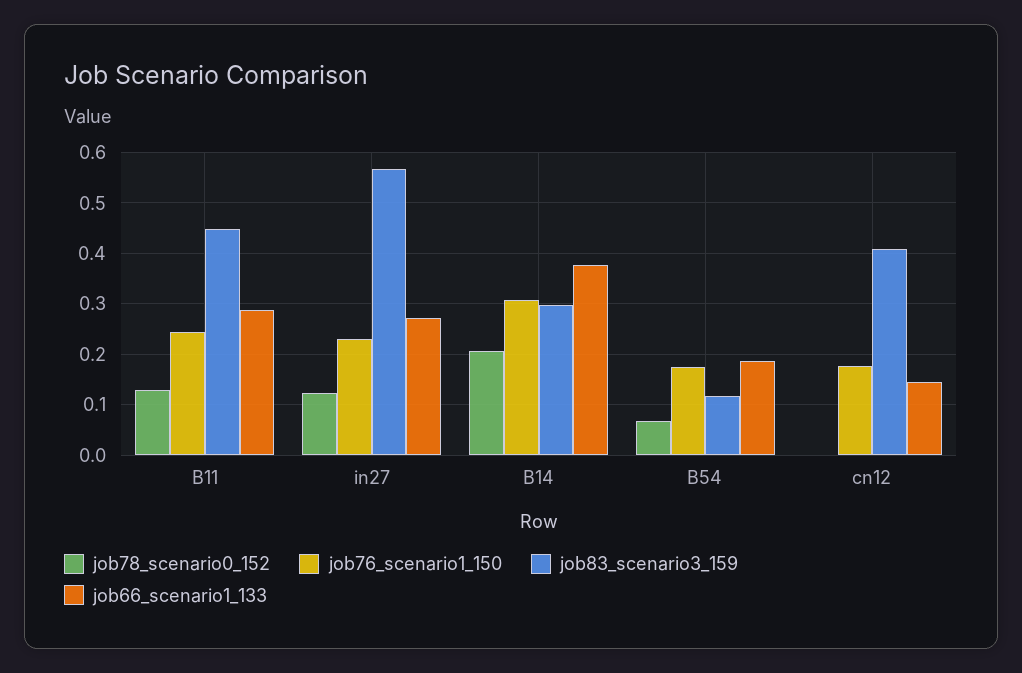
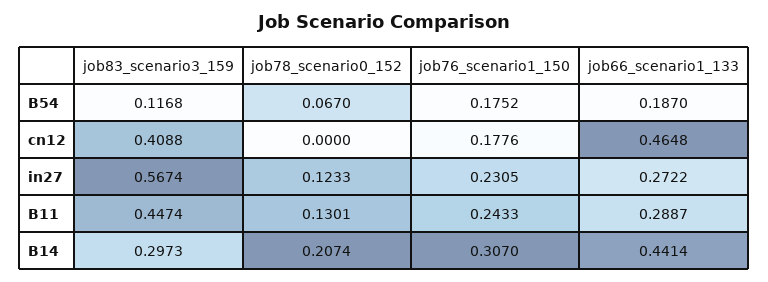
job66_scenario1_133, B14: 0.38 -> 0.4414
job66_scenario1_133, cn12: 0.14 -> 0.4648

